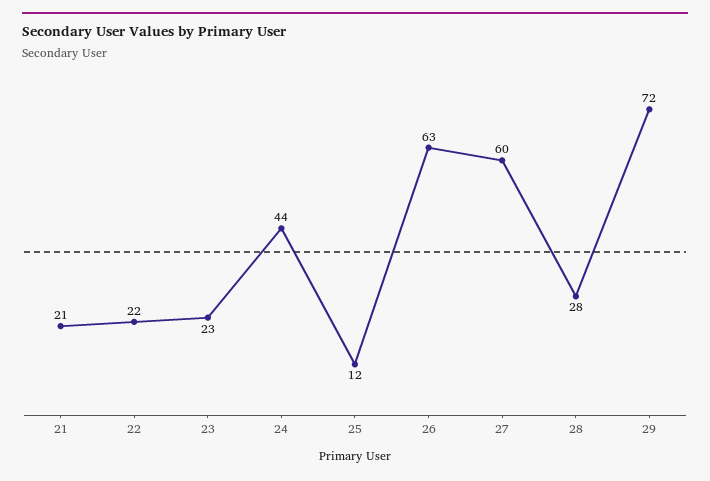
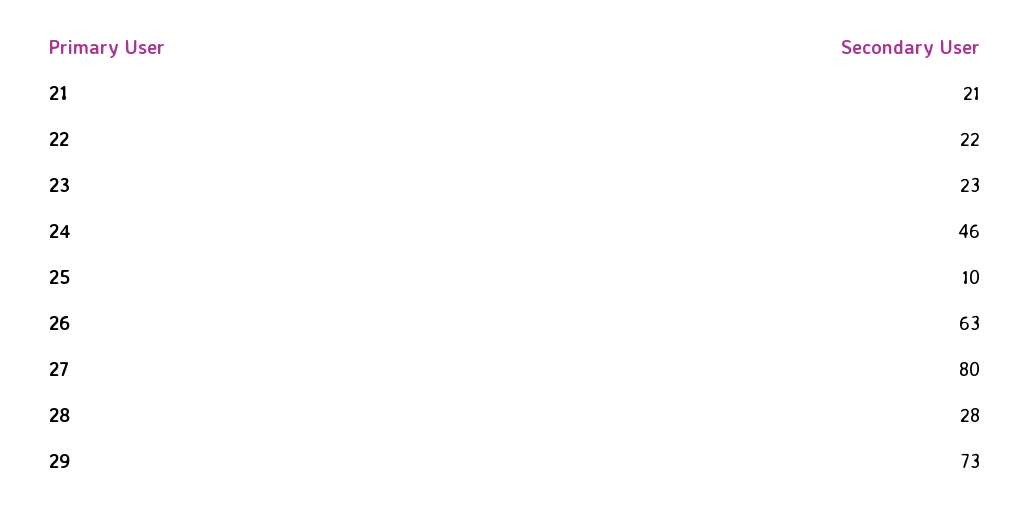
24: 44 -> 46
25: 12 -> 10
27: 60 -> 80
29: 72 -> 73

